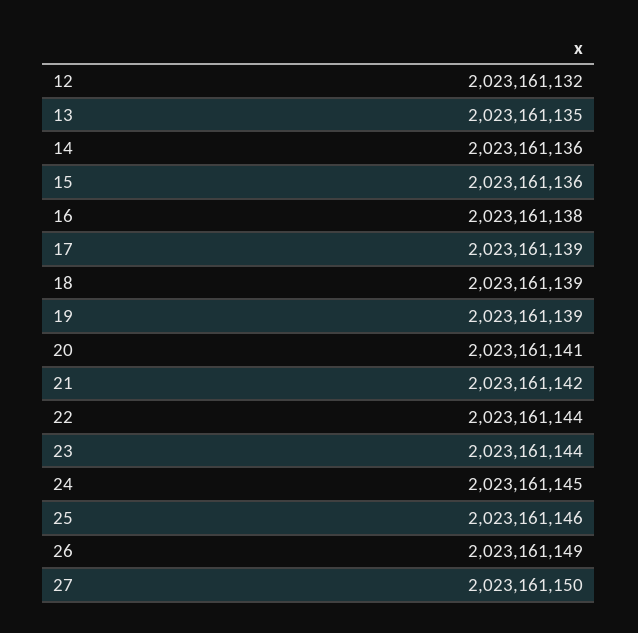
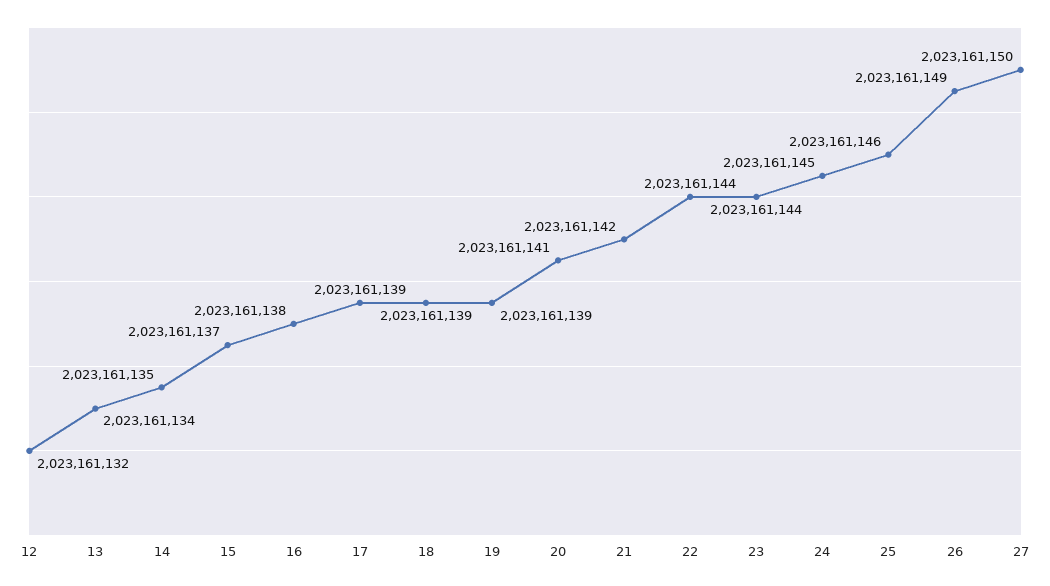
13: 2023161135 -> 2023161134
14: 2023161136 -> 2023161135
15: 2023161136 -> 2023161137

